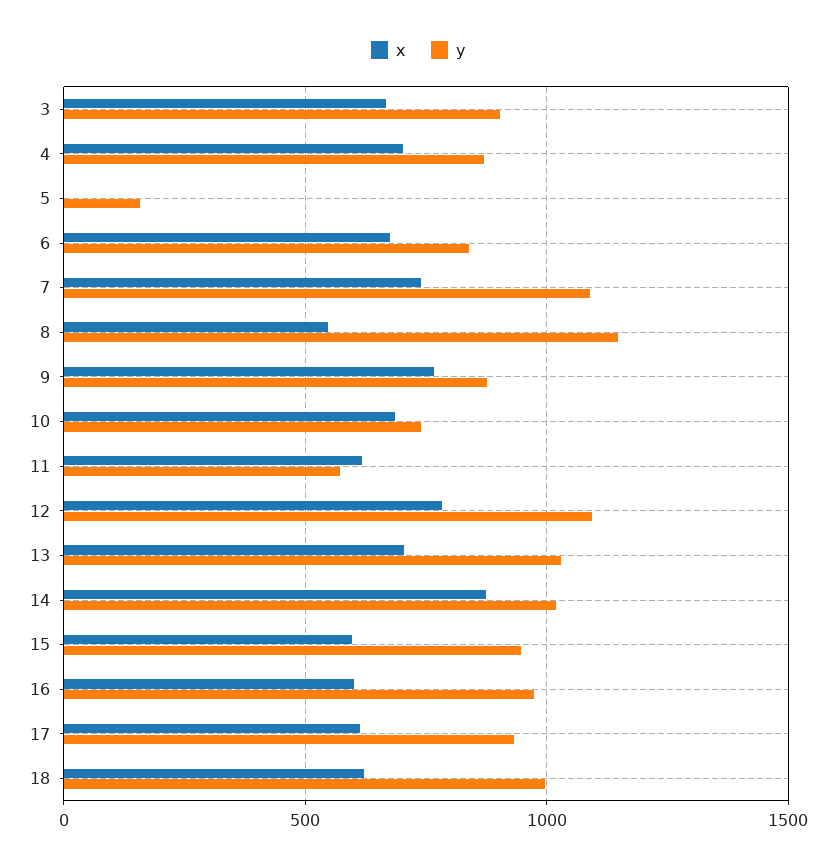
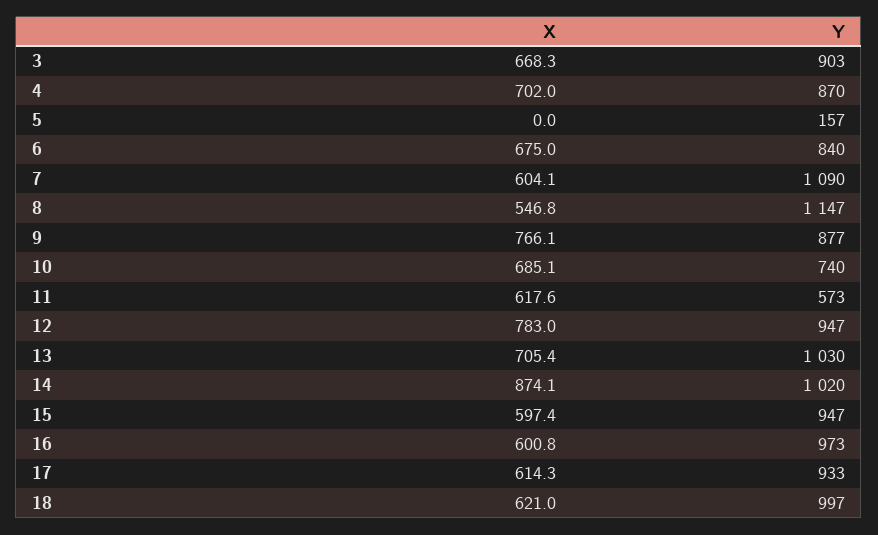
x, 7: 750 -> 604.1
y, 12: 1100 -> 947

